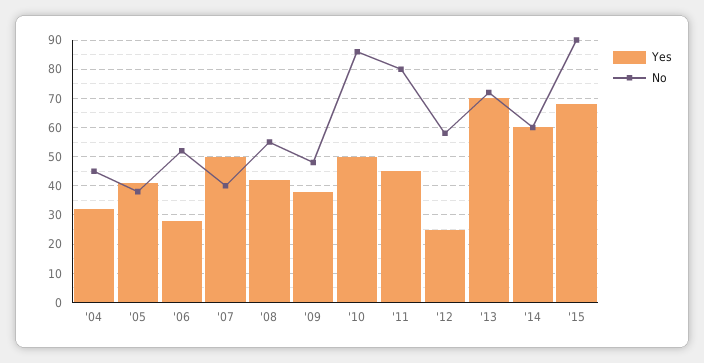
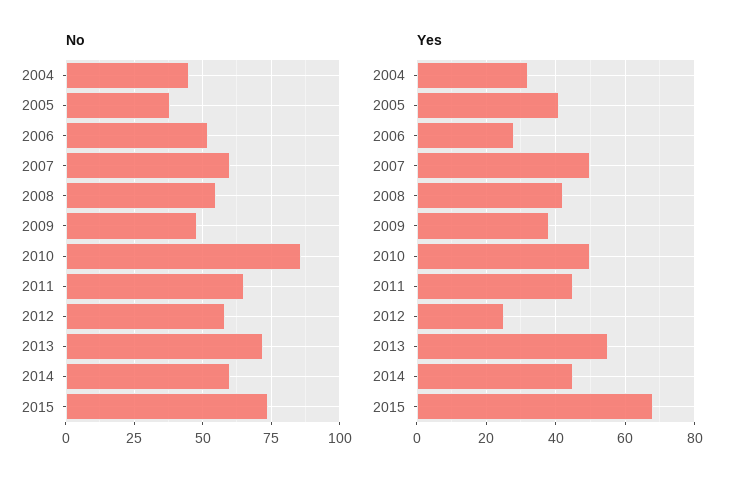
No, '07: 40 -> 60
No, '11: 80 -> 65
Yes, '13: 70 -> 55
Yes, '14: 60 -> 45
No, '15: 90 -> 75

